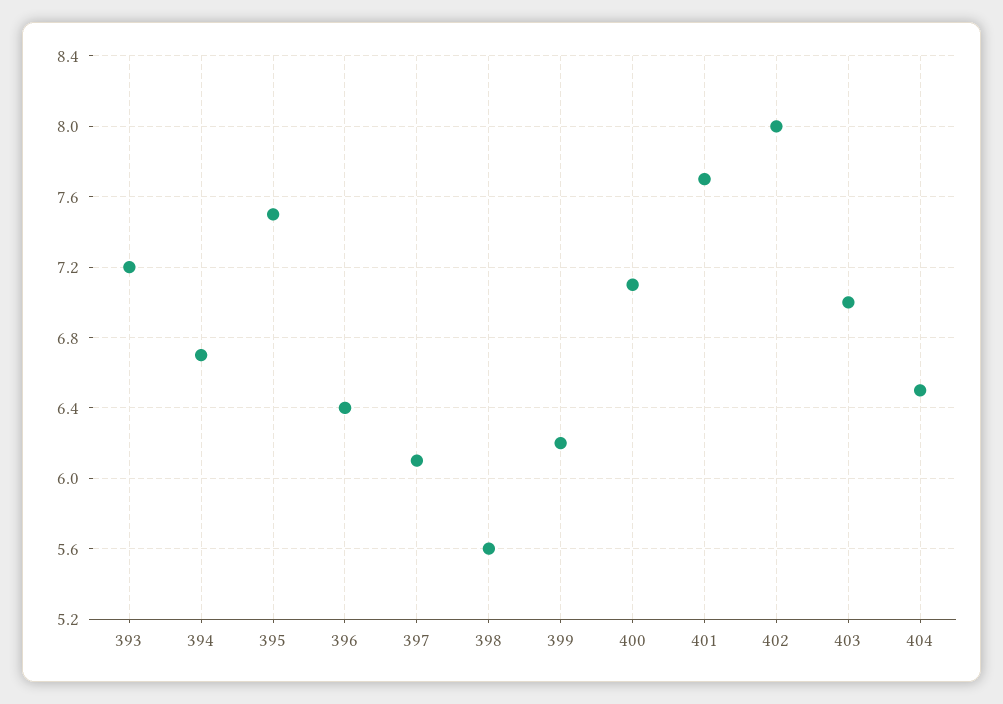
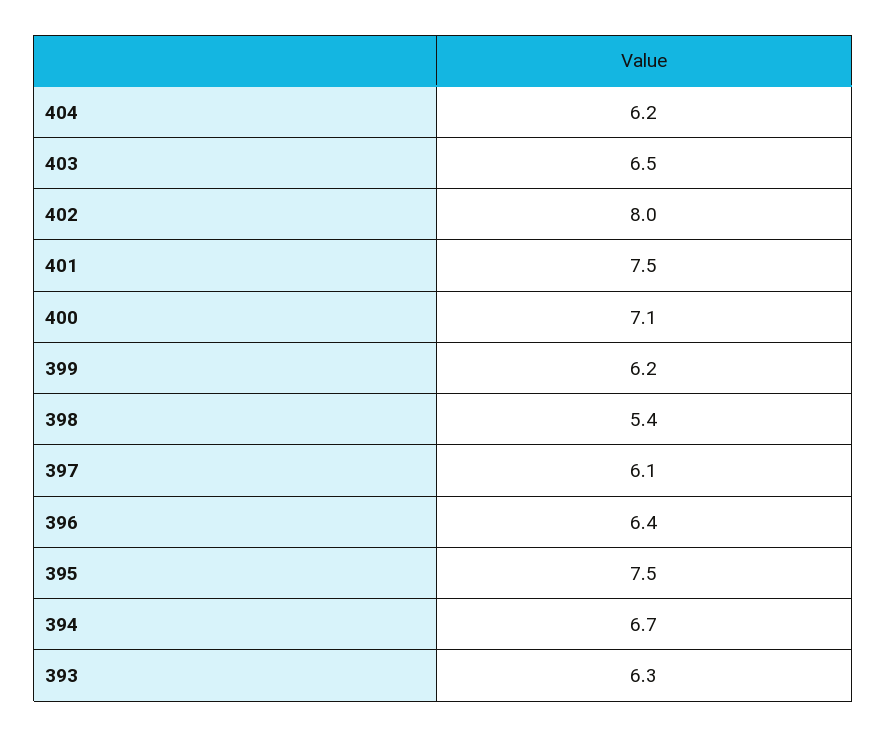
393: 7.2 -> 6.3
398: 5.6 -> 5.4
401: 7.7 -> 7.5
403: 7 -> 6.5
404: 6.5 -> 6.2

